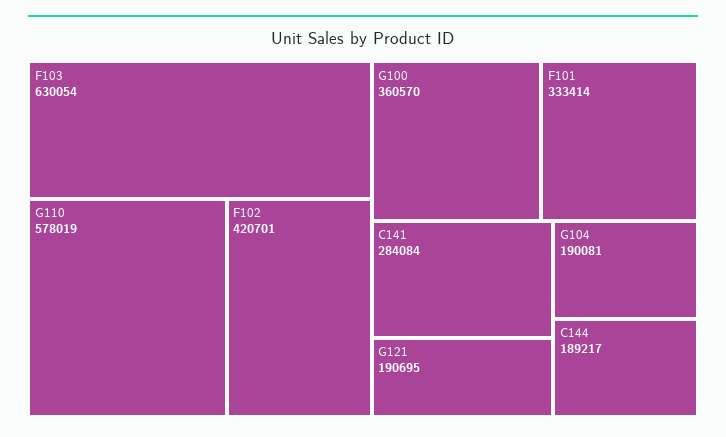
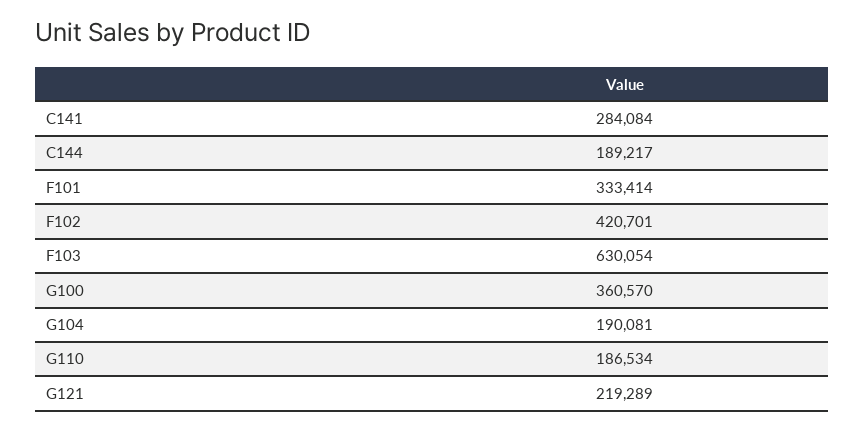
G110: 578019 -> 186534
G121: 190695 -> 219289

